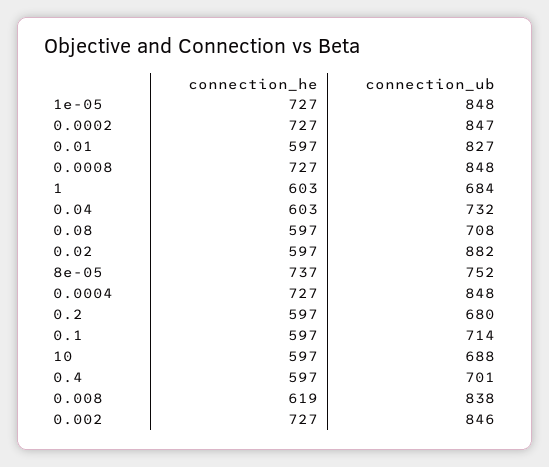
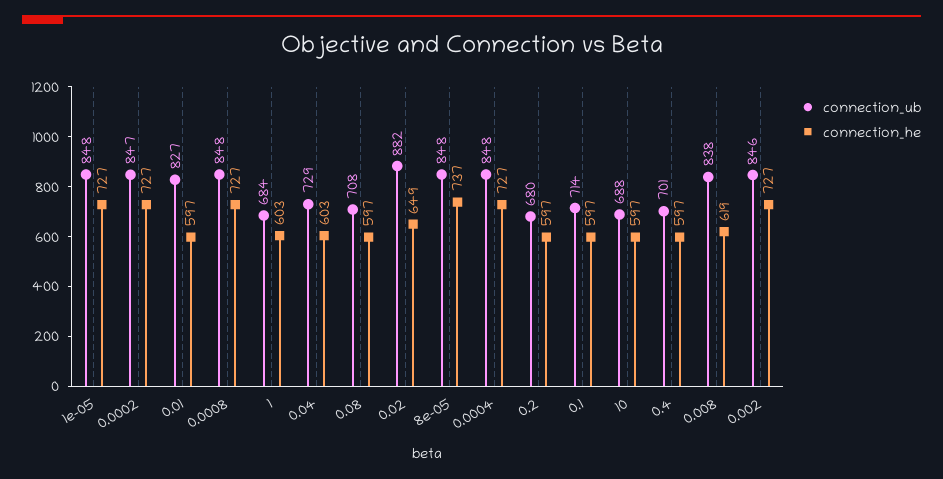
connection_ub, 0.04: 732 -> 729
connection_he, 0.02: 597 -> 649
connection_ub, 8e-05: 752 -> 848

